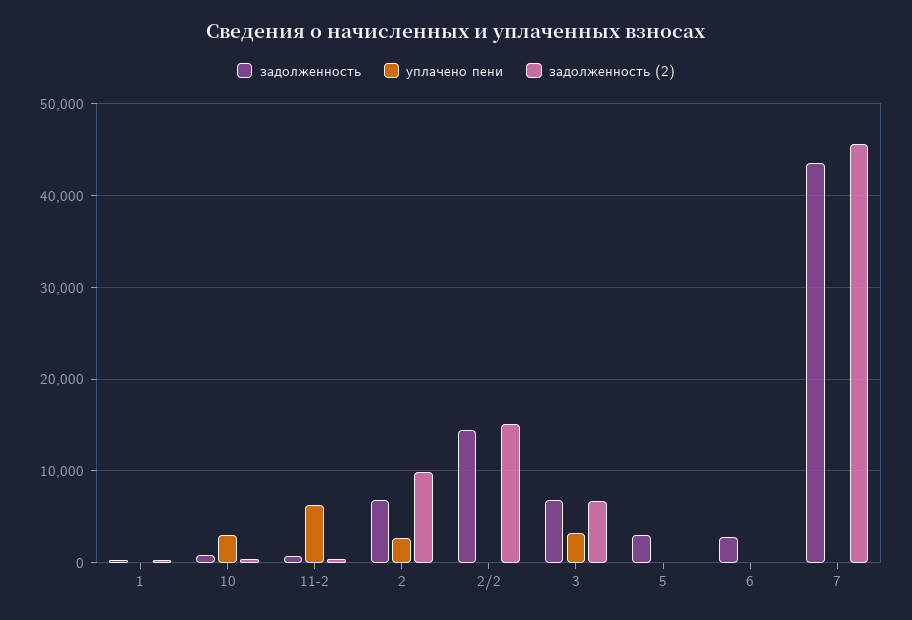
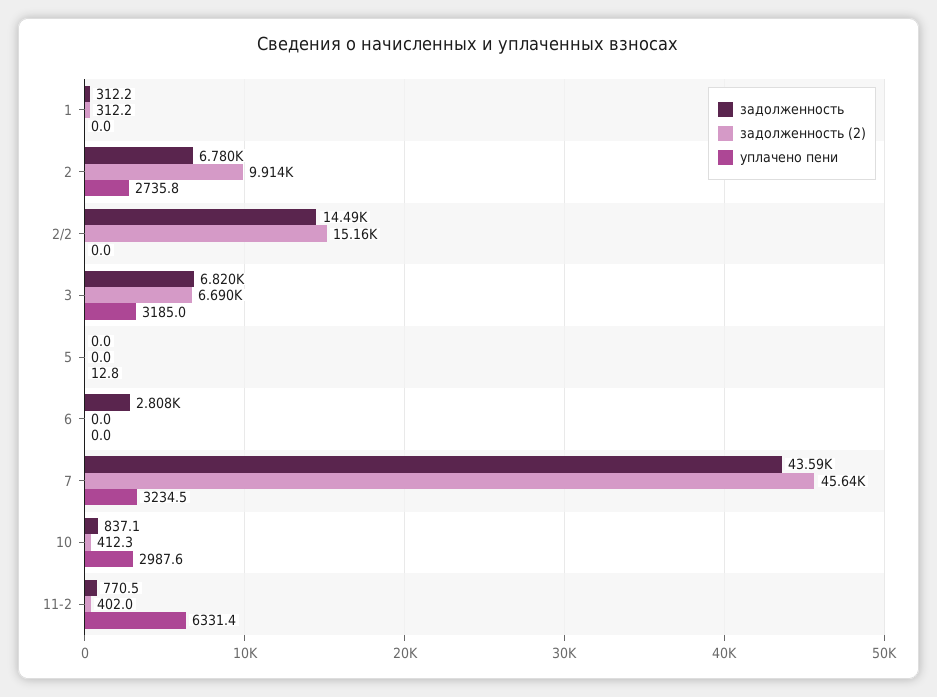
задолженность, 5: 3000 -> 0
уплачено пени, 7: 0 -> 3234.5

